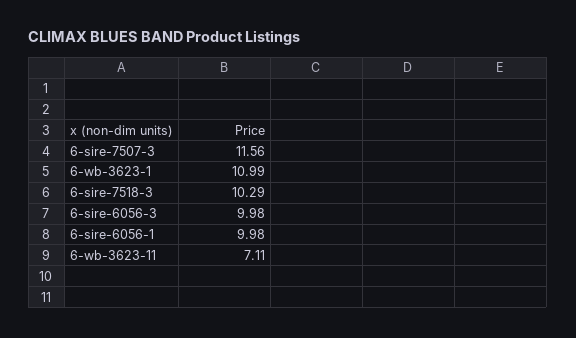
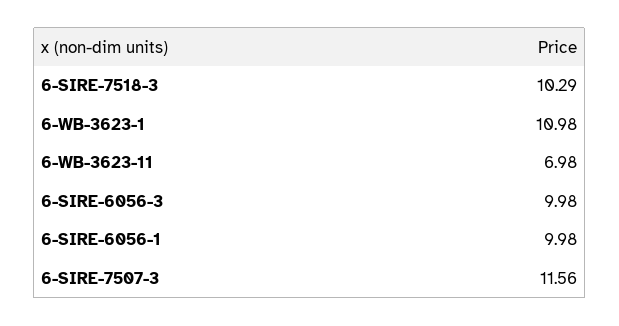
6-wb-3623-1: 10.99 -> 10.98
6-wb-3623-11: 7.11 -> 6.98

